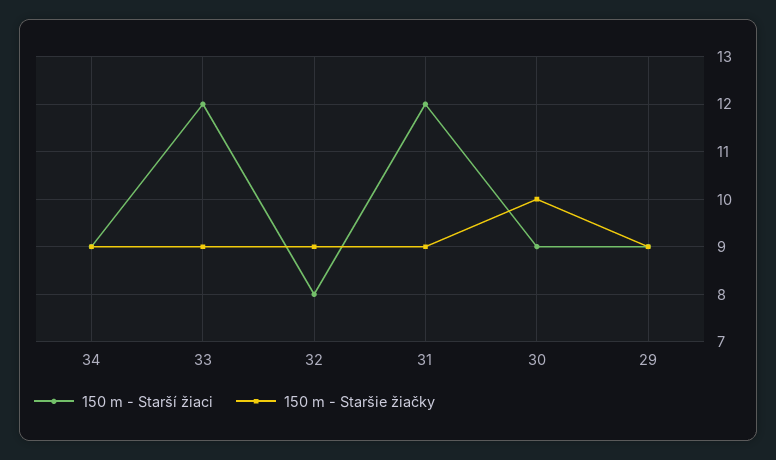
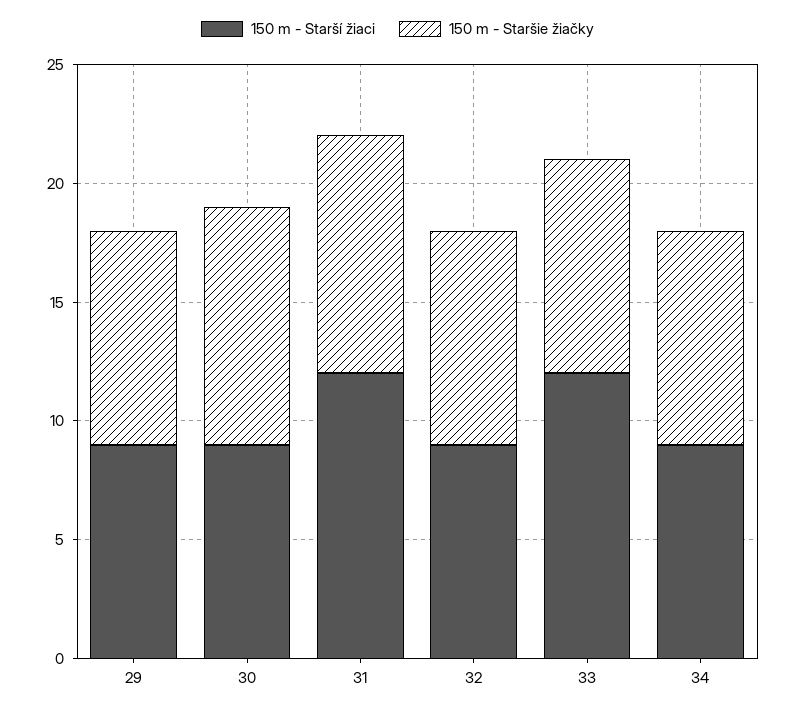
150 m - Starší žiaci, 32: 8 -> 9
150 m - Staršie žiačky, 31: 9 -> 10

